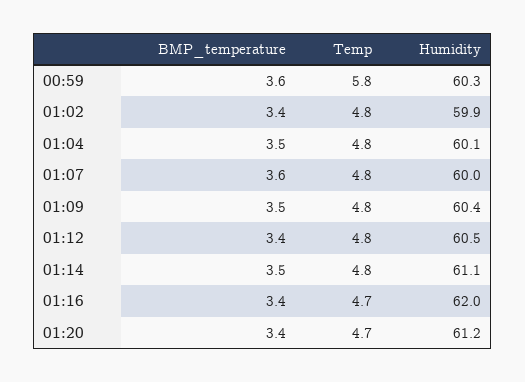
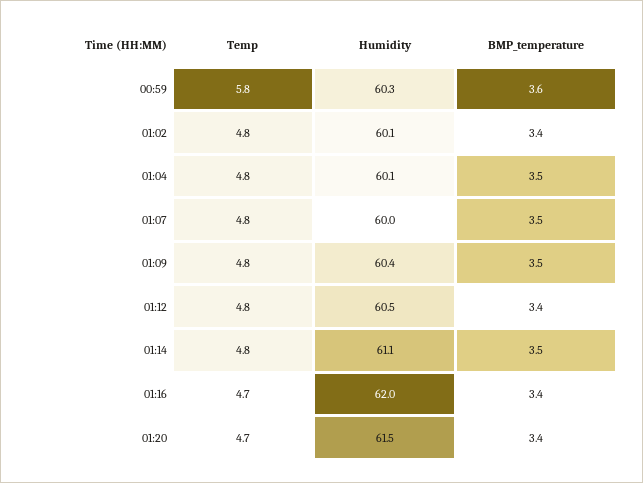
Humidity, 01:02: 59.9 -> 60.1
BMP_temperature, 01:07: 3.6 -> 3.5
Humidity, 01:20: 61.2 -> 61.5

